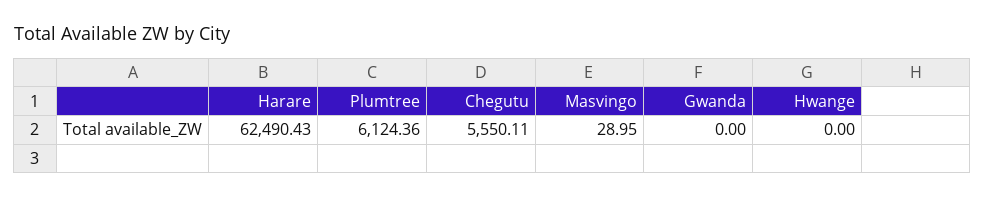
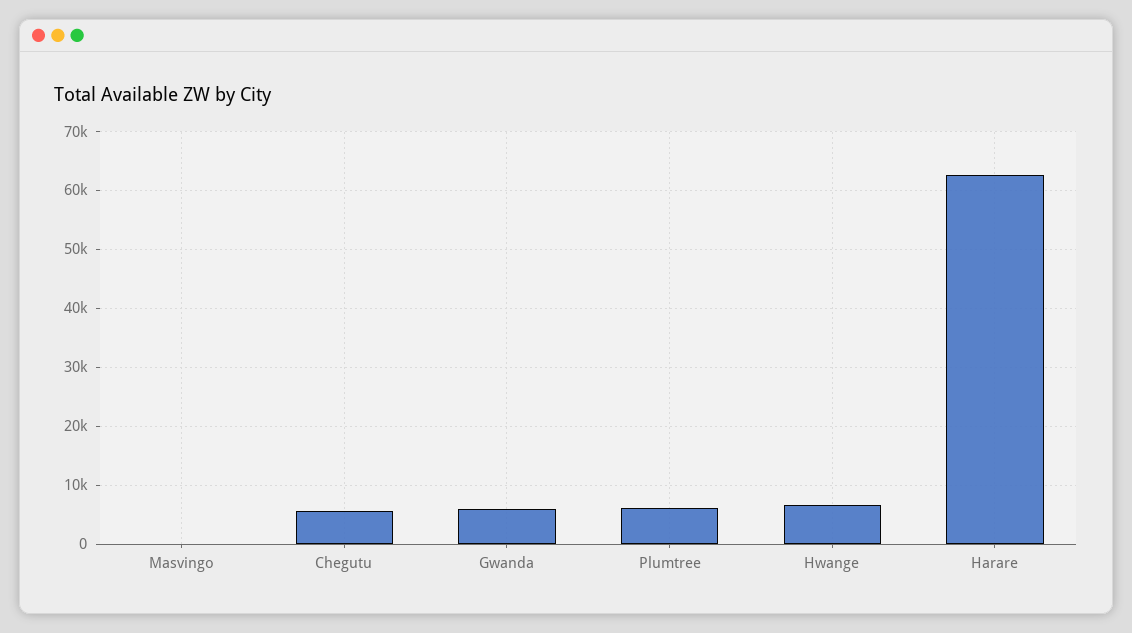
Gwanda: 0 -> 6000
Hwange: 0 -> 6000

